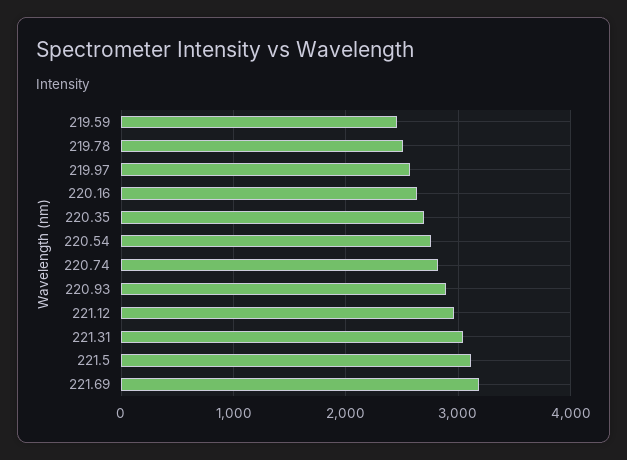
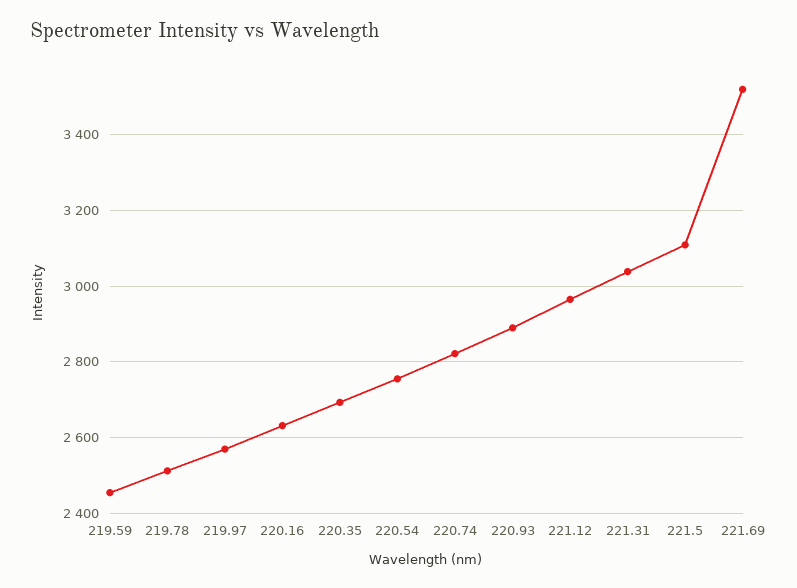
221.69: 3200 -> 3520

